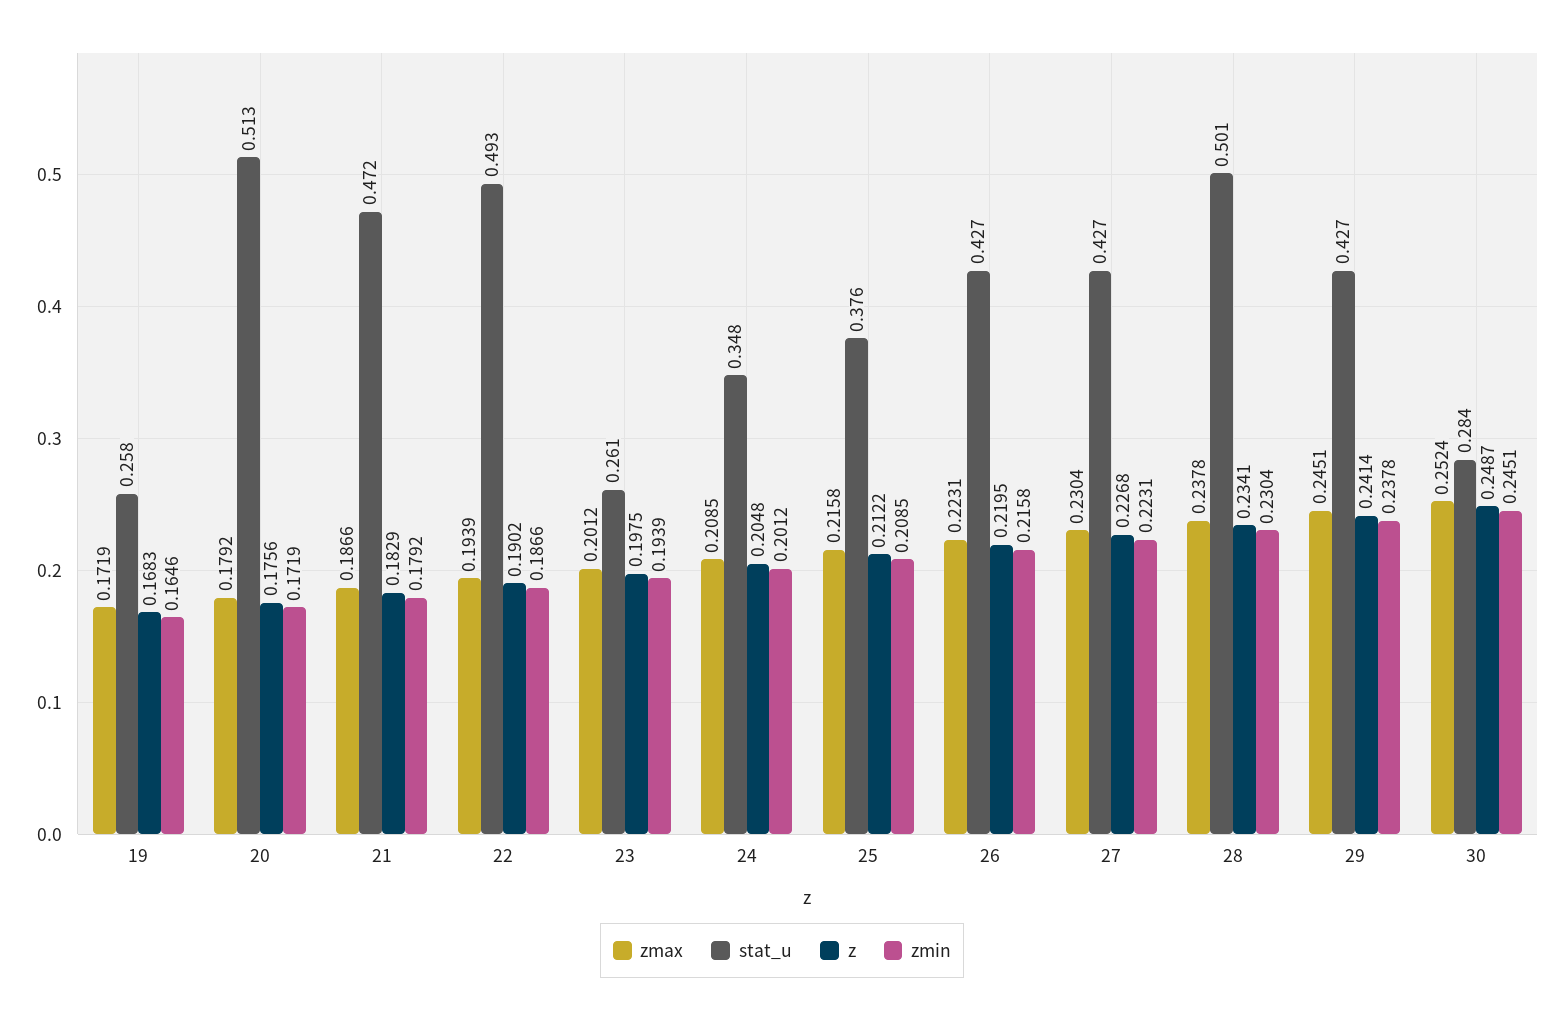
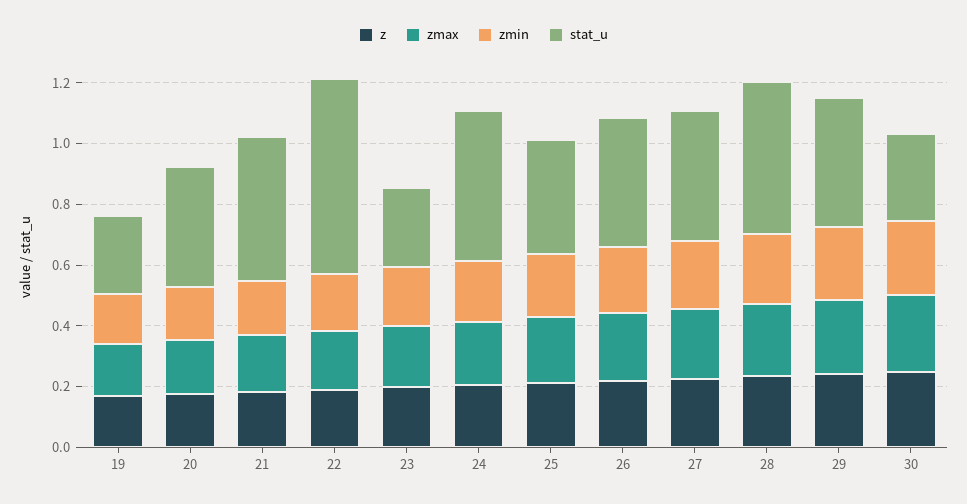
stat_u, 20: 0.513 -> 0.4
stat_u, 22: 0.493 -> 0.65
stat_u, 24: 0.348 -> 0.5

